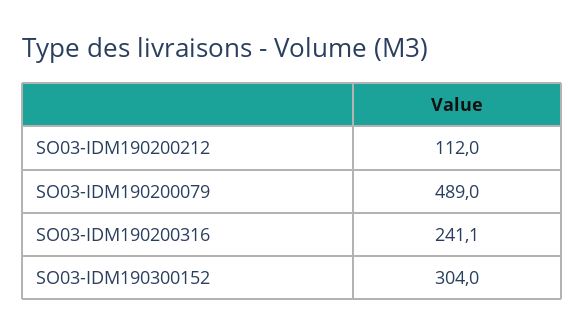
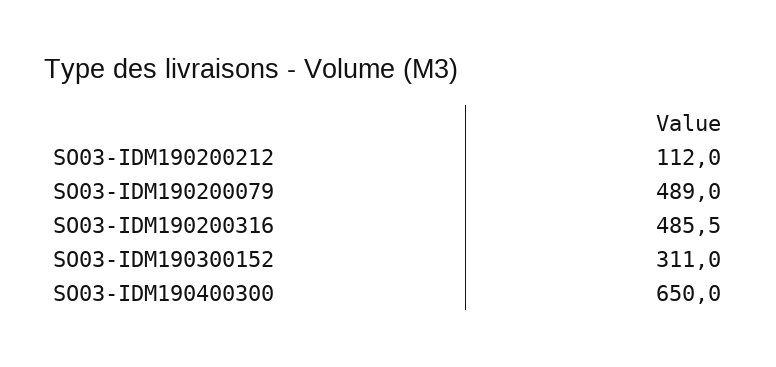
SO03-IDM190200316: 241.1 -> 485.5
SO03-IDM190300152: 304 -> 311
SO03-IDM190400300: none -> 650

